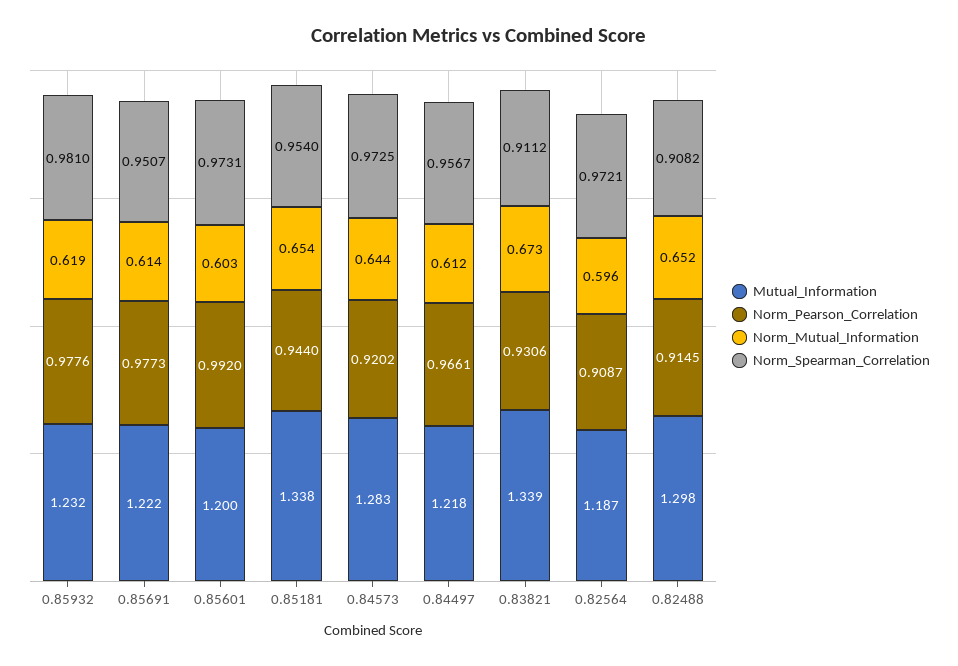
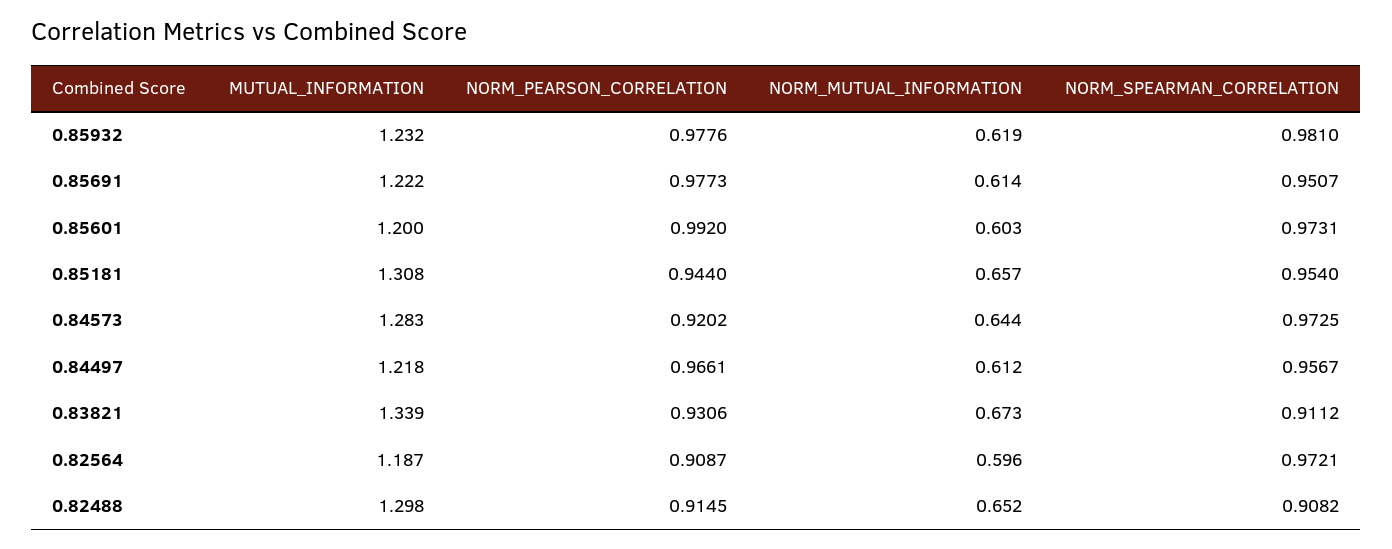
Mutual_Information, 0.85181: 1.338 -> 1.308
Norm_Mutual_Information, 0.85181: 0.654 -> 0.657

